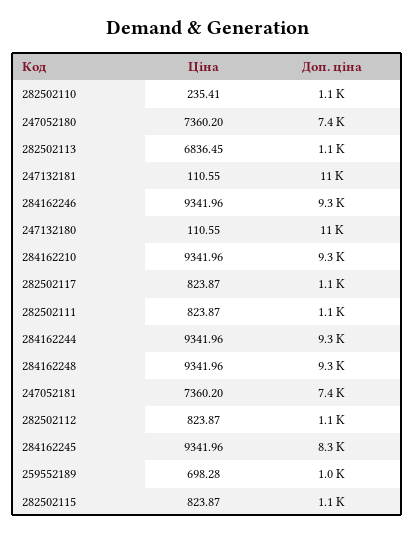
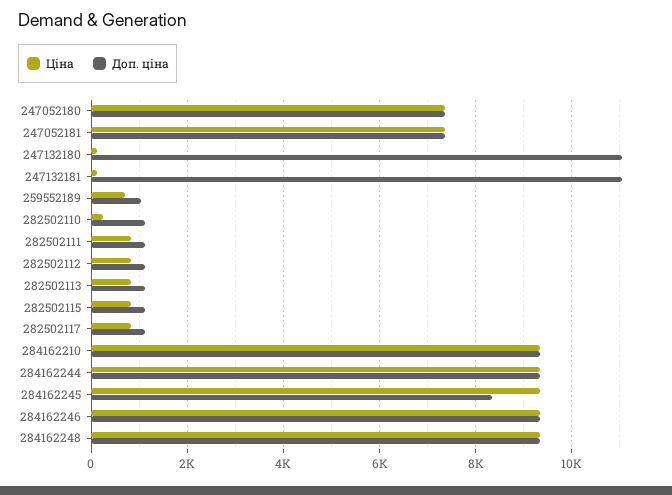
Ціна, 282502113: 6836.45 -> 800

